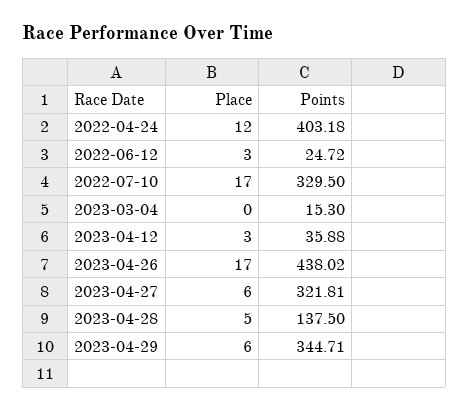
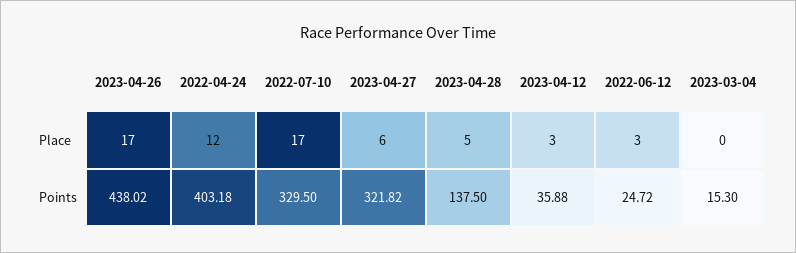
Points, 2023-04-27: 321.81 -> 321.82
Place, 2023-04-29: 6 -> none
Points, 2023-04-29: 344.71 -> none

